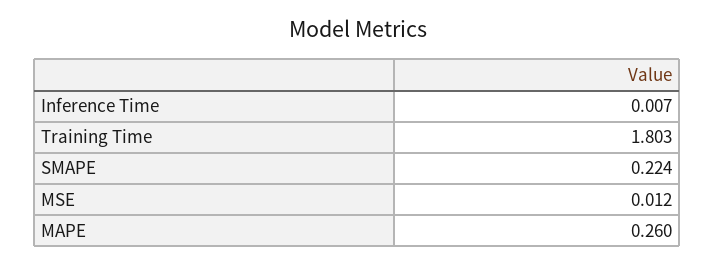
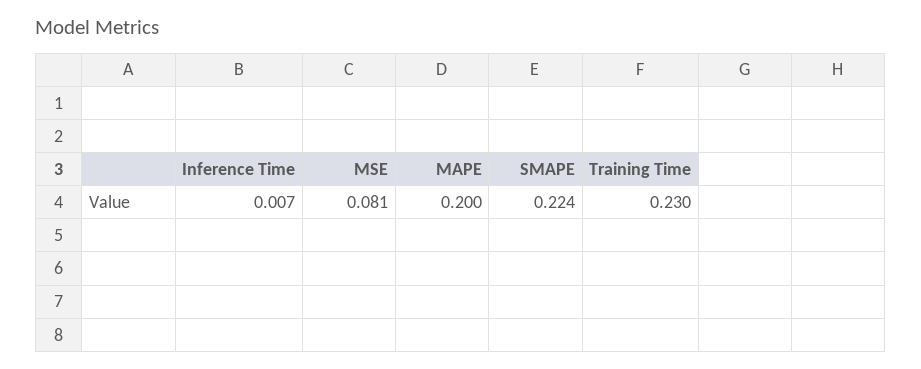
Training Time: 1.803 -> 0.23
MSE: 0.012 -> 0.081
MAPE: 0.26 -> 0.2

